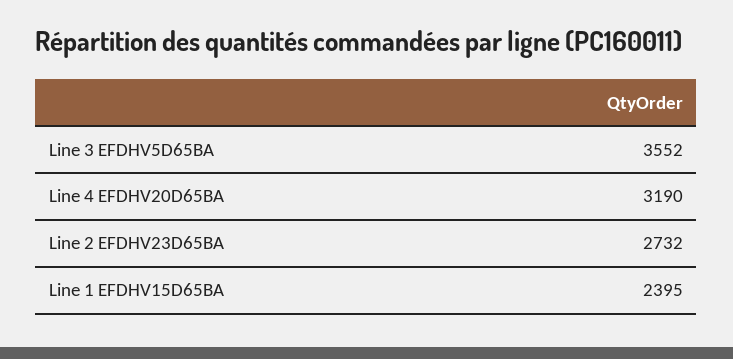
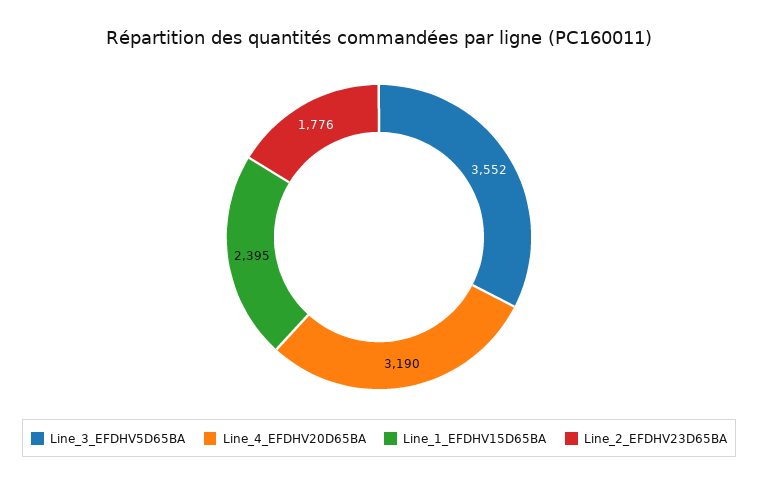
Line 2 EFDHV23D65BA: 2732 -> 1776

